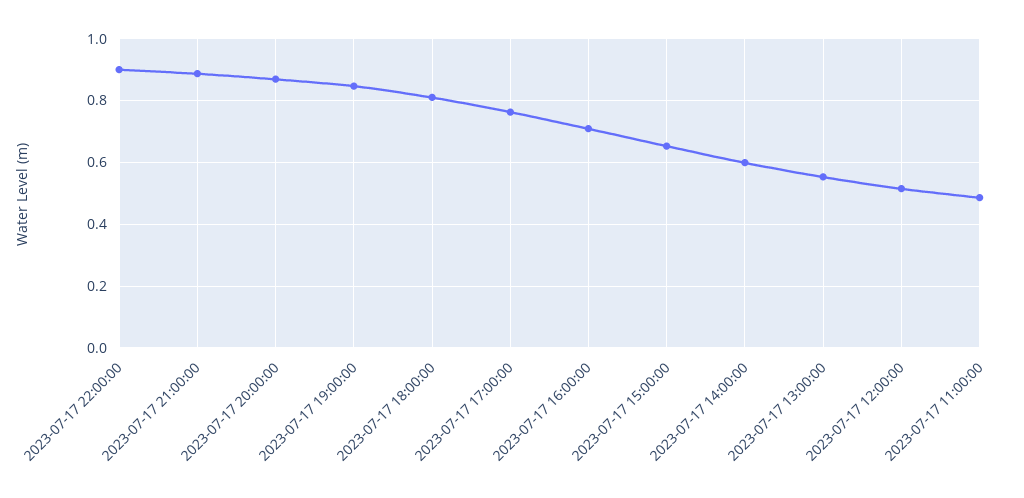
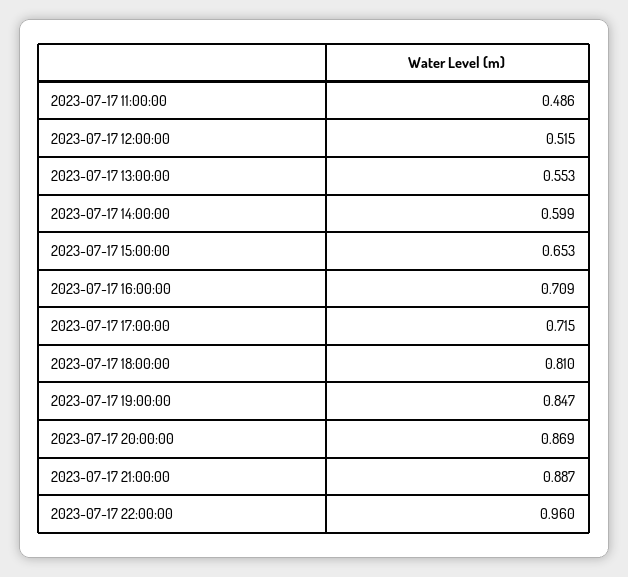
2023-07-17 22:00:00: 0.9 -> 0.96
2023-07-17 17:00:00: 0.76 -> 0.715

